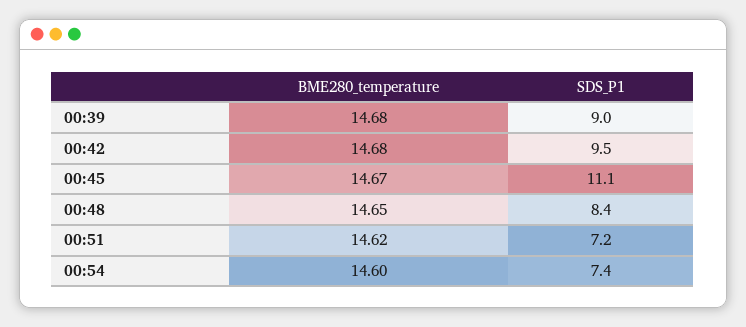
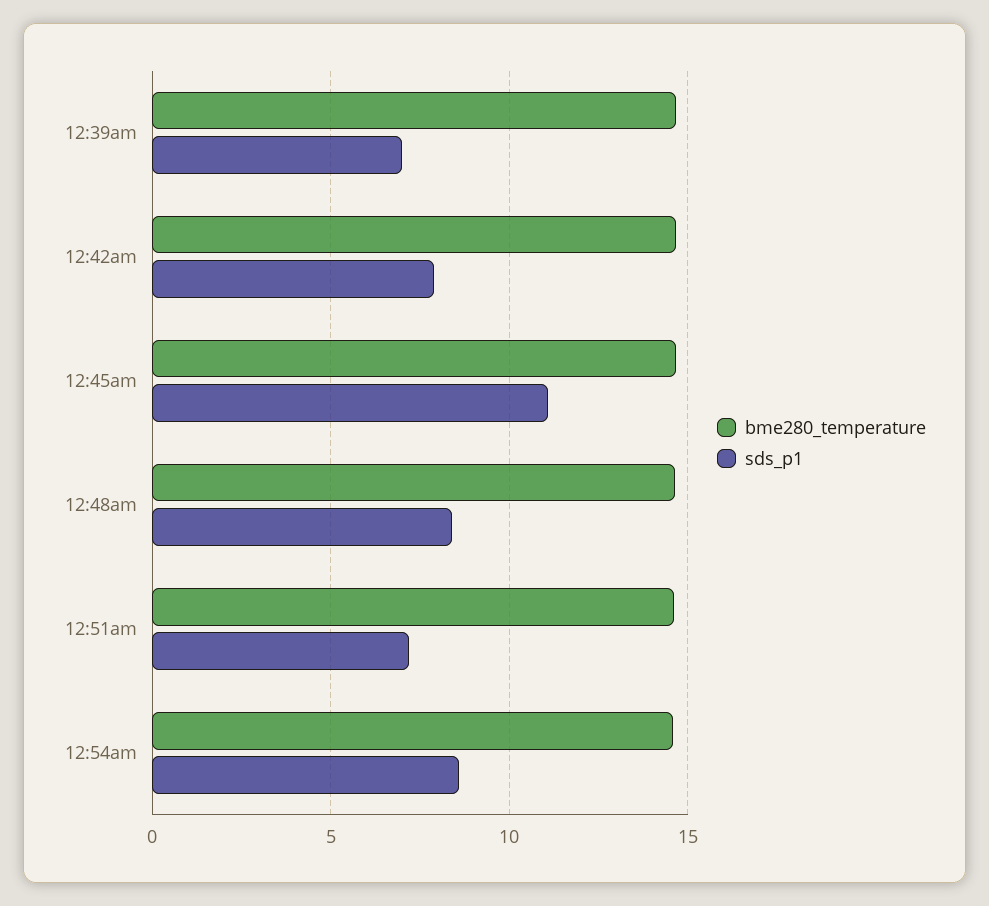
SDS_P1, 00:39: 9 -> 7
SDS_P1, 00:42: 9.5 -> 8
SDS_P1, 00:54: 7.4 -> 8.5

